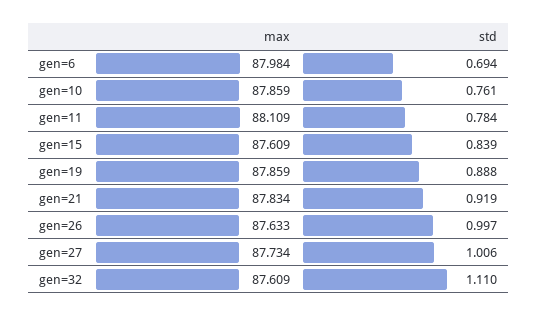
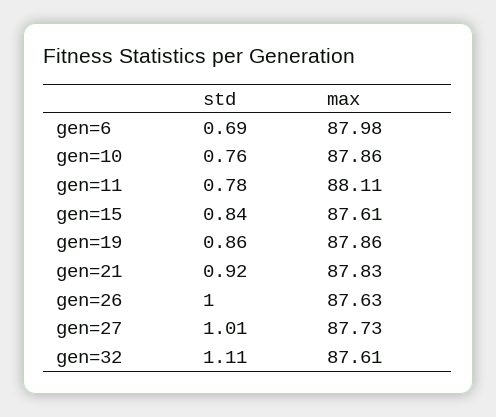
std, gen=19: 0.888 -> 0.86

